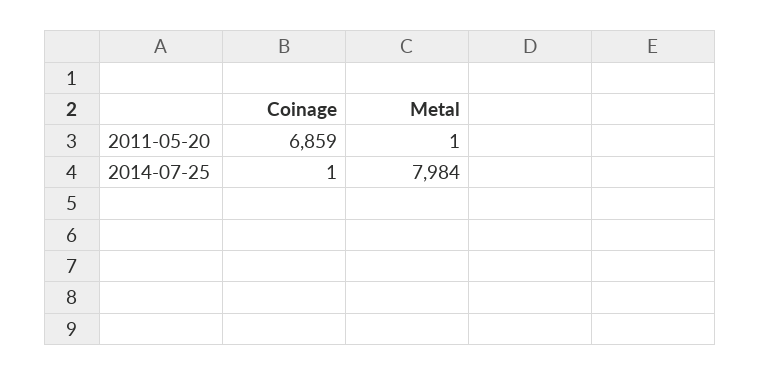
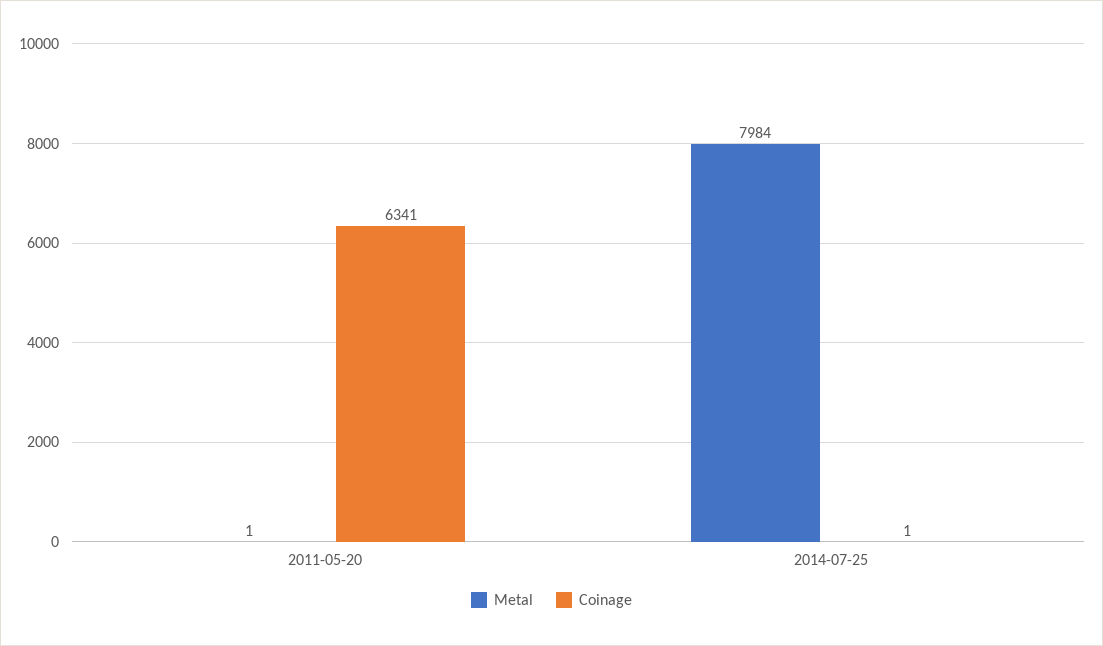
Coinage, 2011-05-20: 6859 -> 6341

